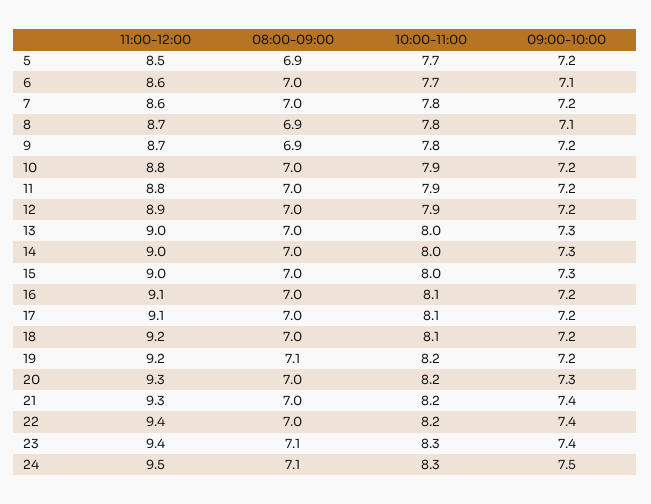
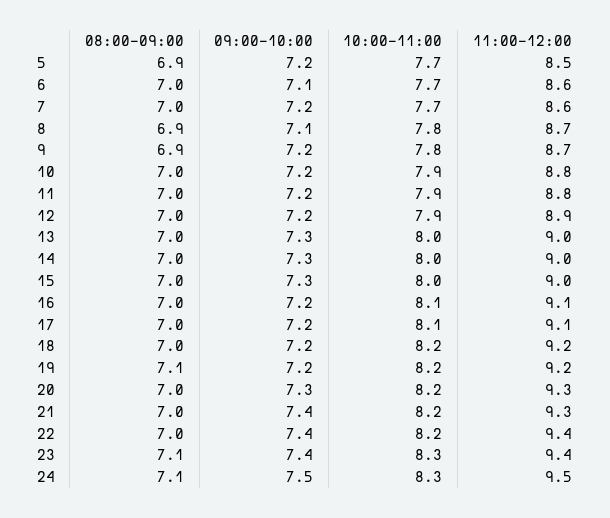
10:00-11:00, 7: 7.8 -> 7.7
10:00-11:00, 18: 8.1 -> 8.2

